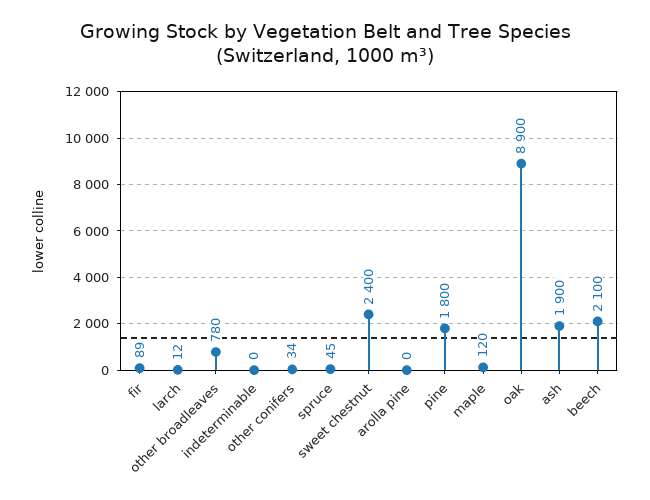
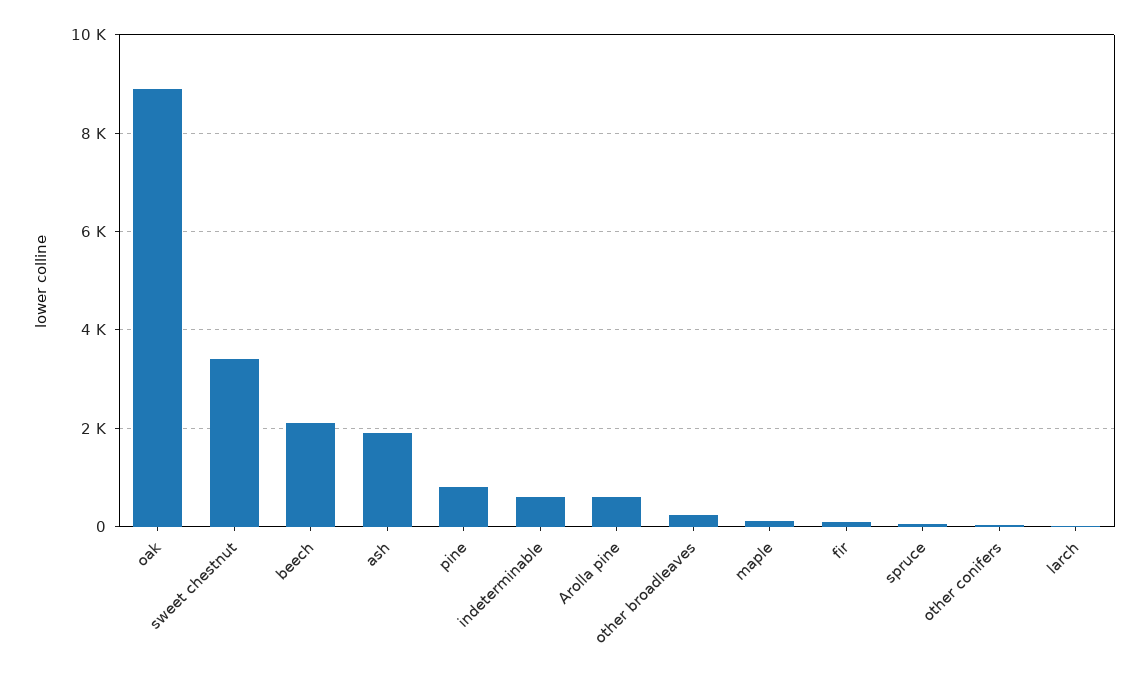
other broadleaves: 780 -> 200
indeterminable: 0 -> 600
sweet chestnut: 2400 -> 3400
arolla pine: 0 -> 600
pine: 1800 -> 800

